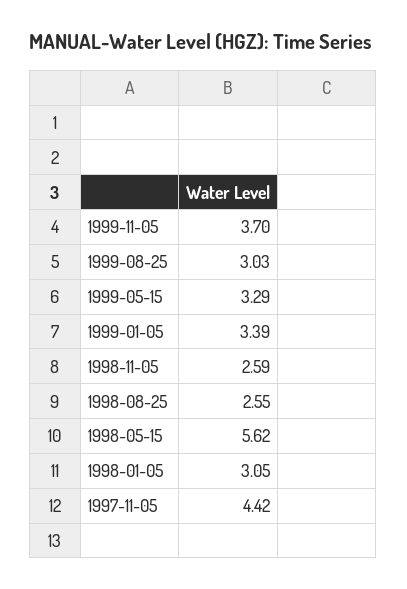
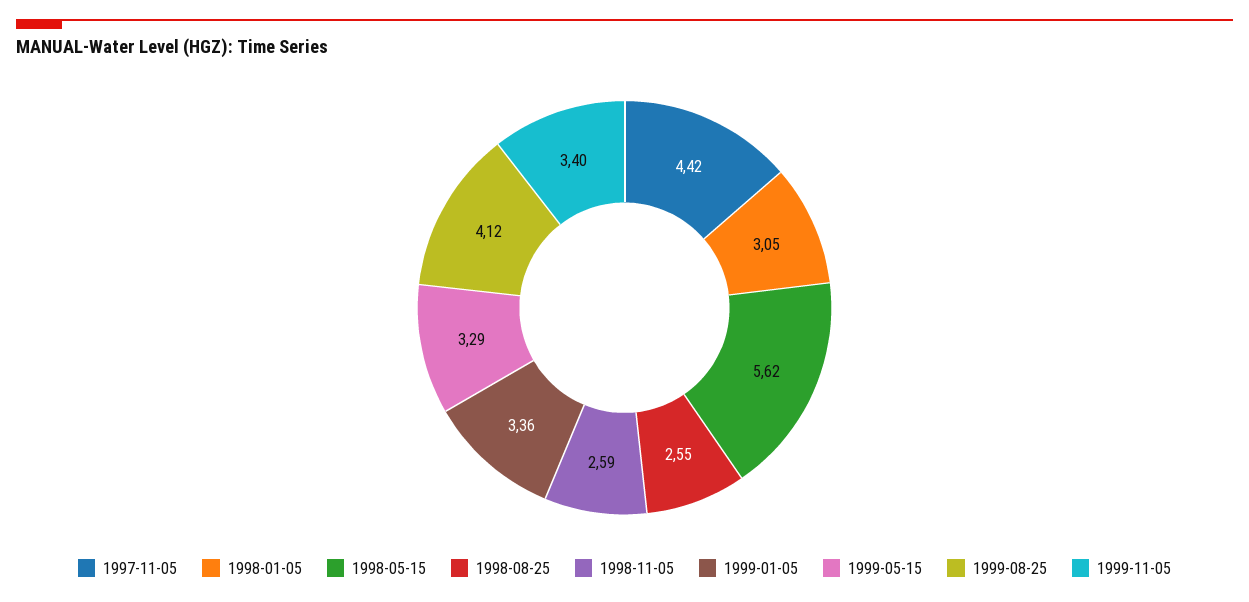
1999-11-05: 3.7 -> 3.4
1999-08-25: 3.03 -> 4.12
1999-01-05: 3.39 -> 3.36

